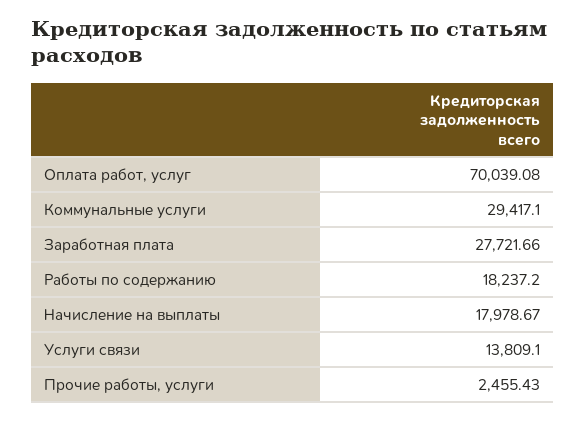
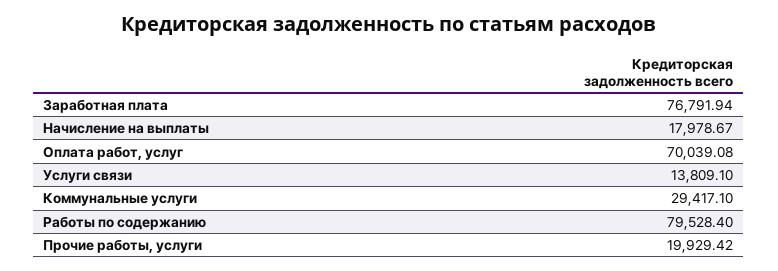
Заработная плата: 27721.66 -> 76791.94
Работы по содержанию: 18237.2 -> 79528.4
Прочие работы, услуги: 2455.43 -> 19929.42

